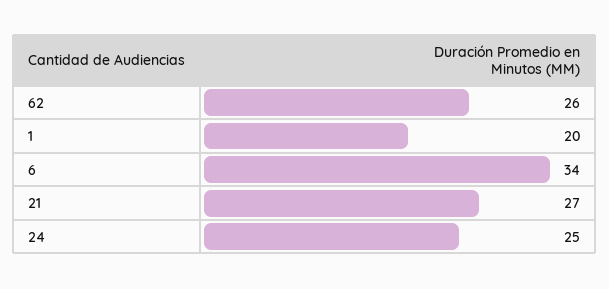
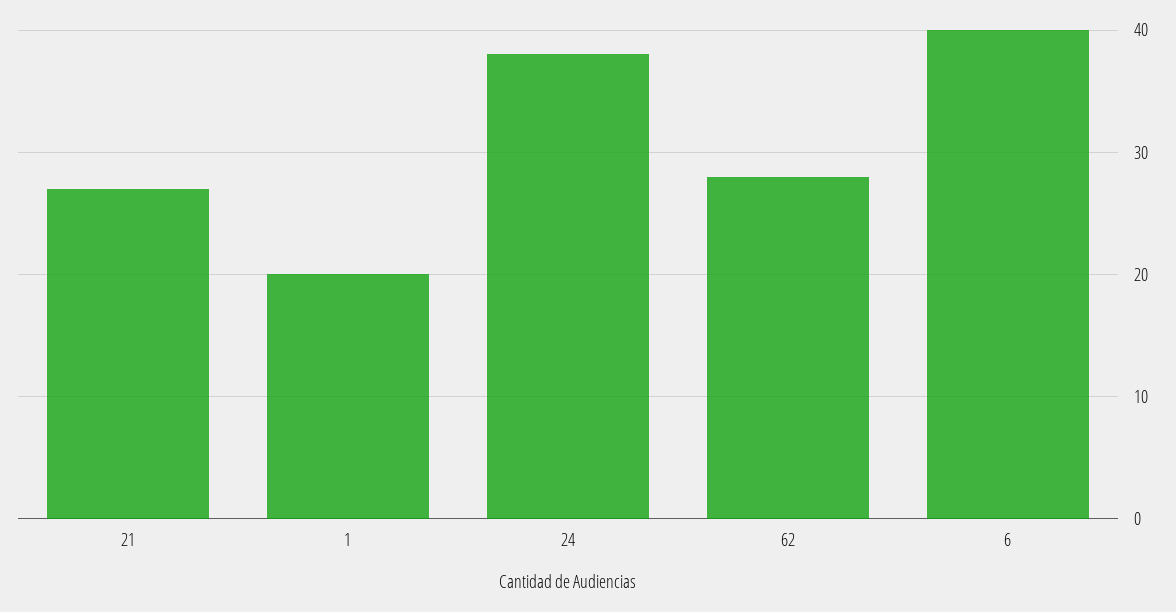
62: 26 -> 28
6: 34 -> 40
24: 25 -> 38

